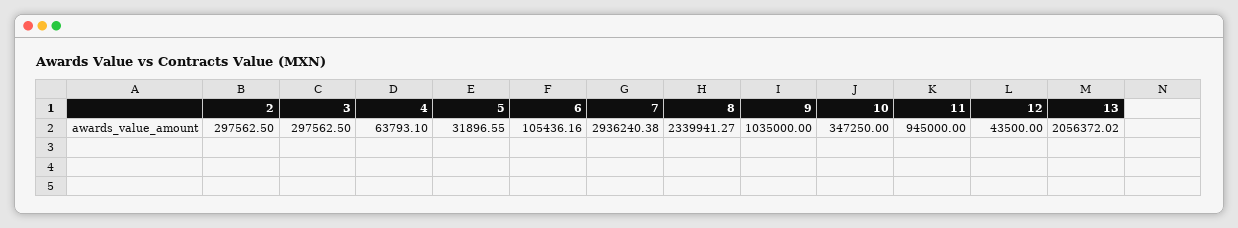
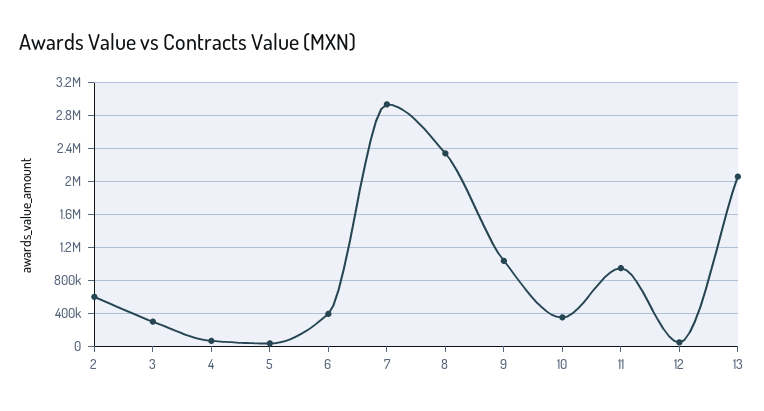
2: 297562.5 -> 600000
6: 105436.16 -> 400000

